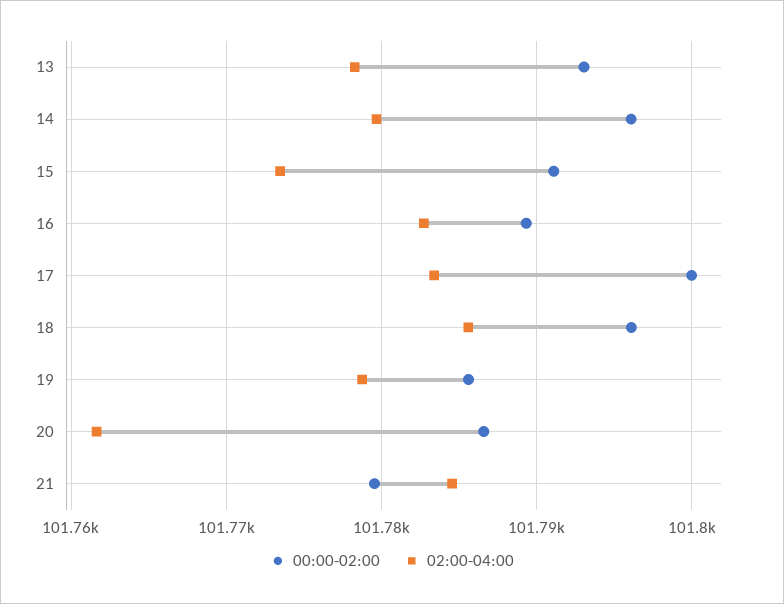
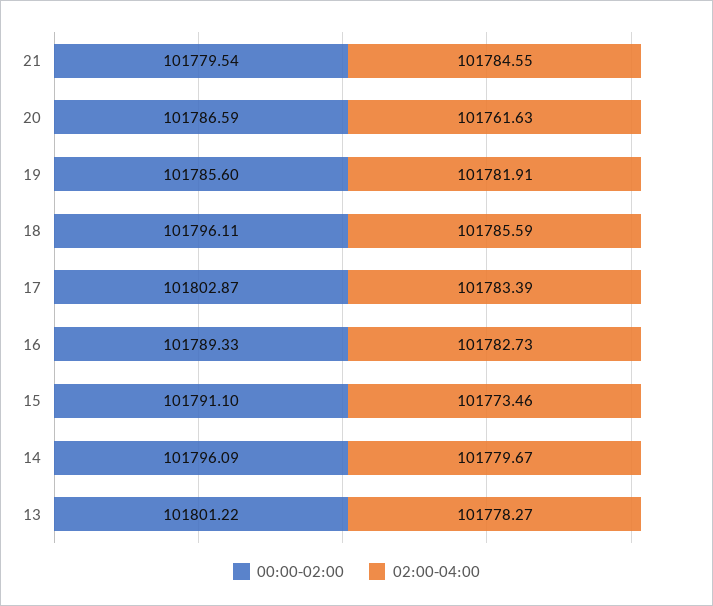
00:00-02:00, 13: 101793 -> 101801.22
00:00-02:00, 17: 101800 -> 101802.87
02:00-04:00, 19: 101779 -> 101781.91

